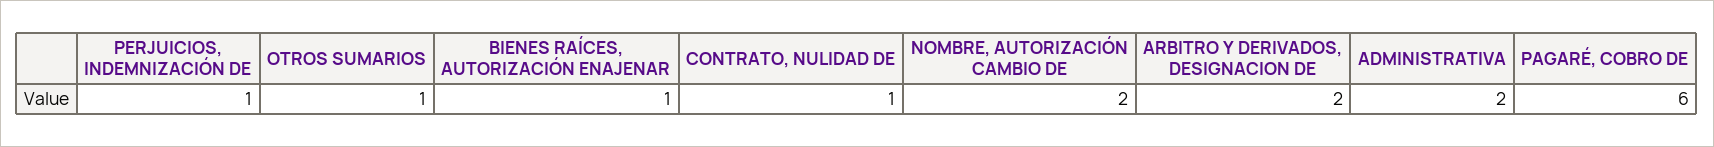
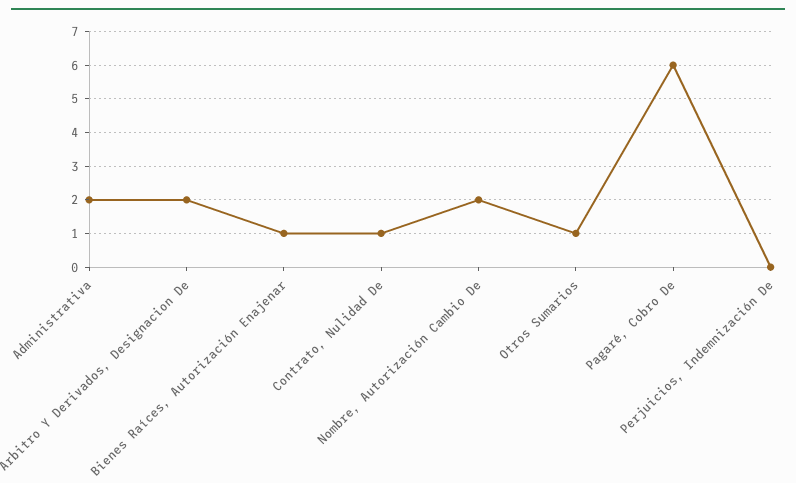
PERJUICIOS, INDEMNIZACIÓN DE: 1 -> 0

